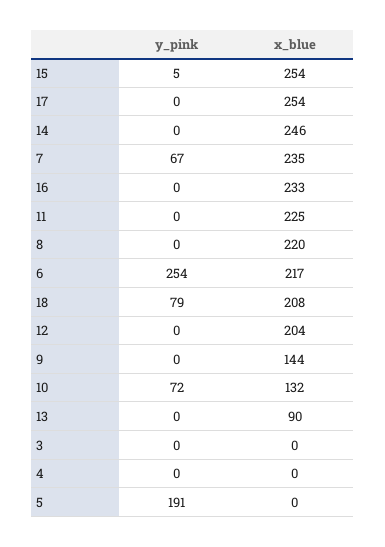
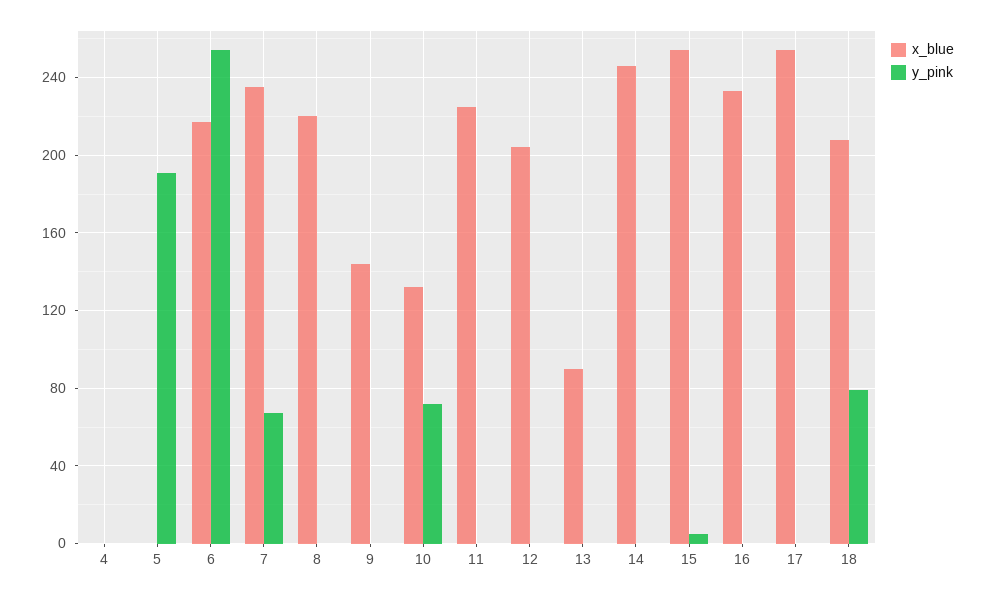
y_pink, 3: 0 -> none
x_blue, 3: 0 -> none

